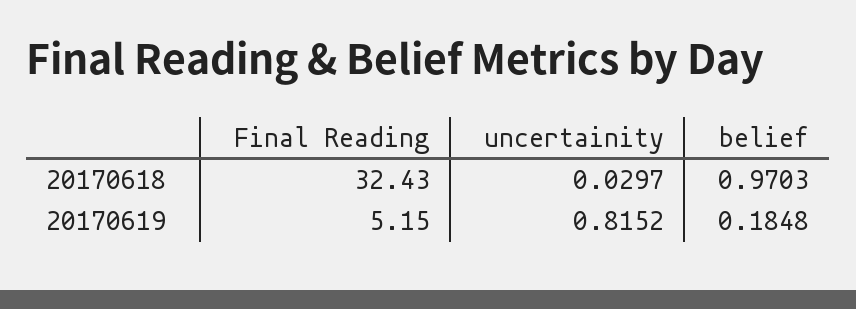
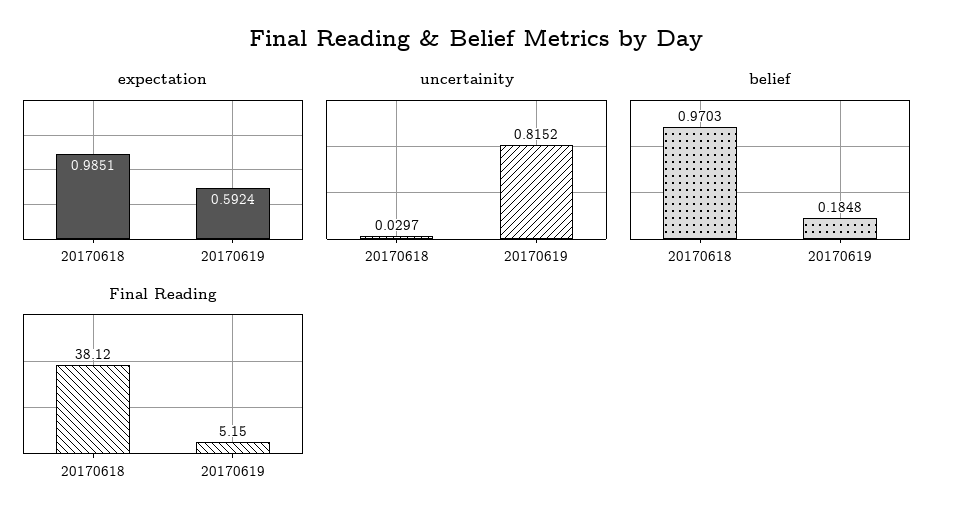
Final Reading, 20170618: 32.43 -> 38.12
expectation, 20170618: none -> 0.9851
expectation, 20170619: none -> 0.5924

